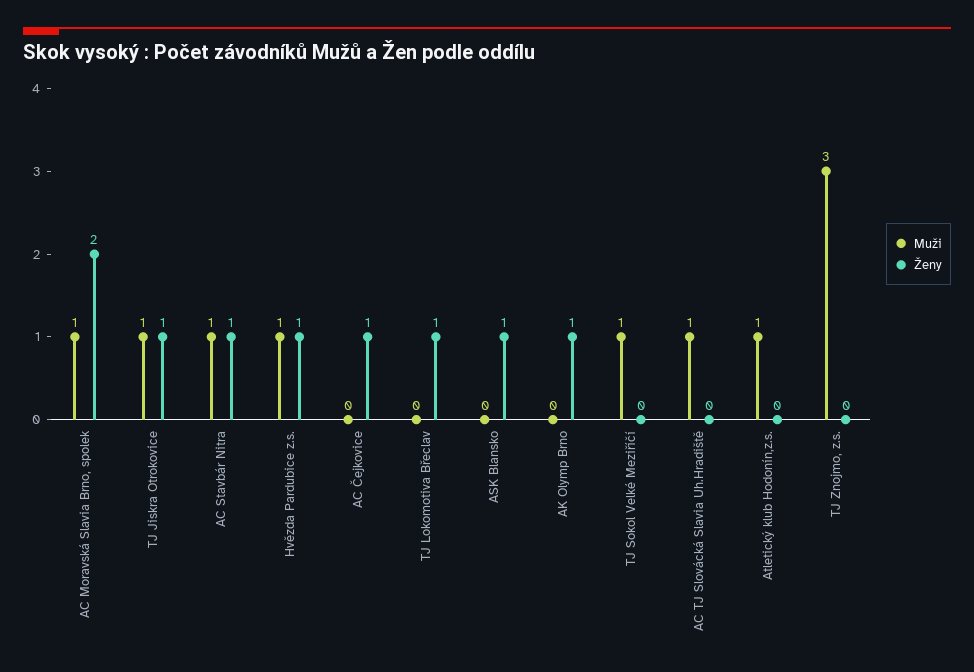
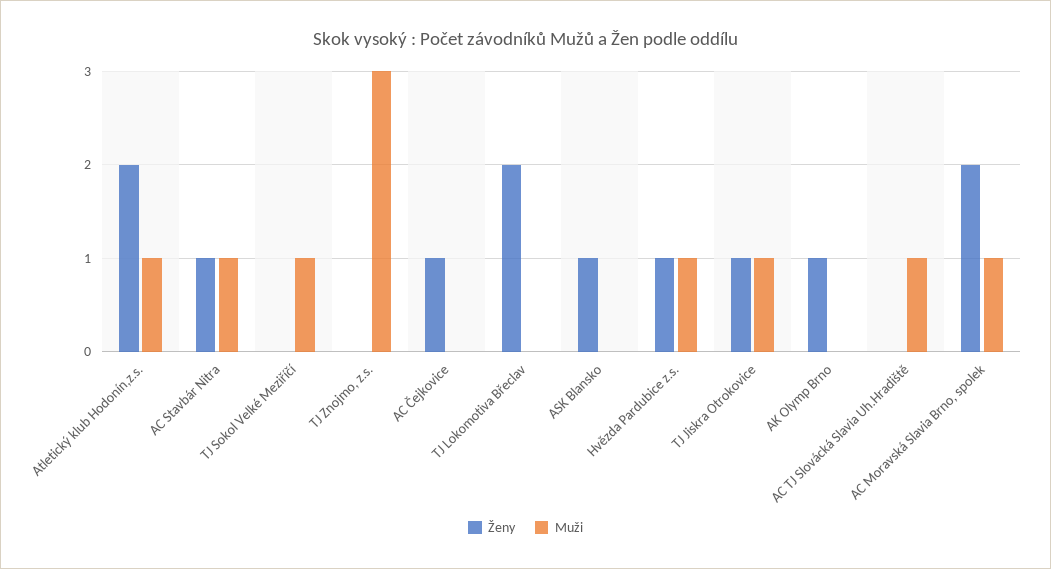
Ženy, TJ Lokomotiva Břeclav: 1 -> 2
Ženy, Atletický klub Hodonín,z.s.: 0 -> 2

